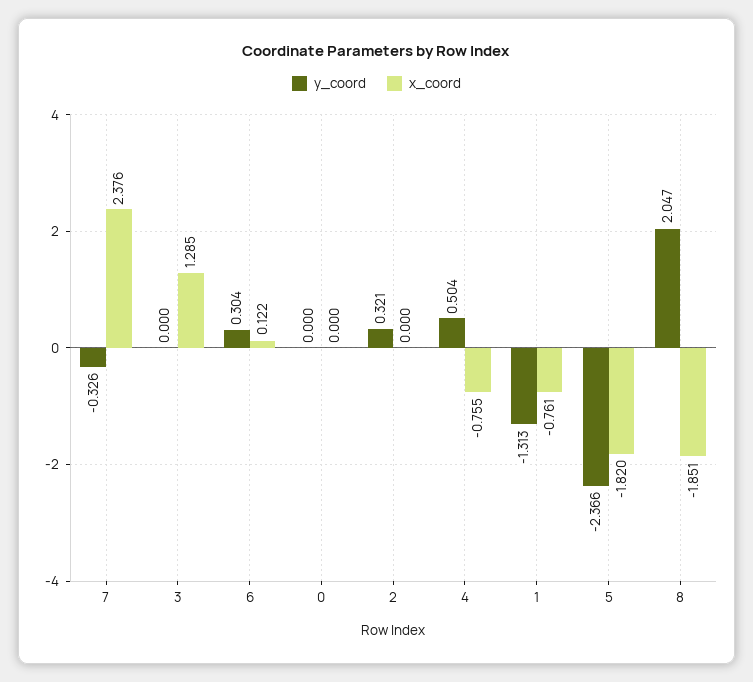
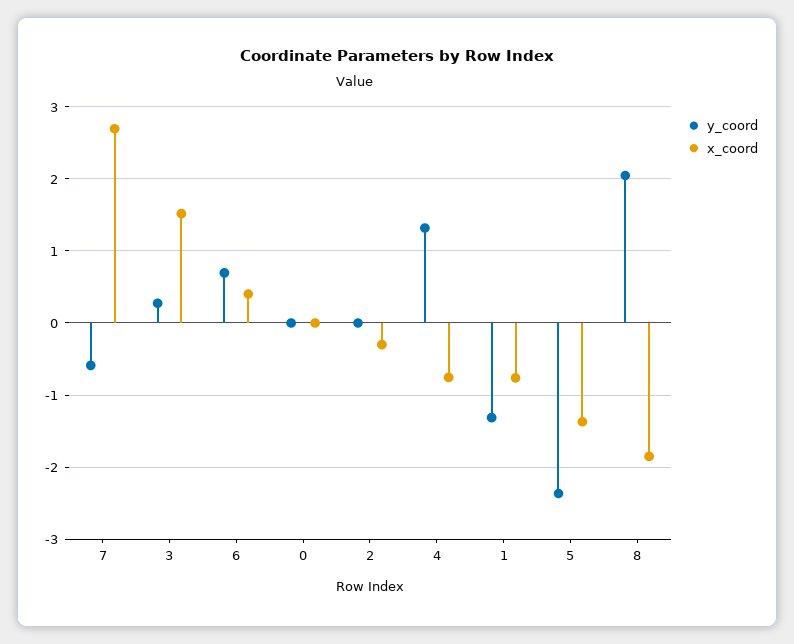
y_coord, 7: -0.326 -> -0.6
x_coord, 7: 2.376 -> 2.7
y_coord, 3: 0 -> 0.3
x_coord, 3: 1.285 -> 1.5
y_coord, 6: 0.304 -> 0.7
x_coord, 6: 0.122 -> 0.4
y_coord, 2: 0.321 -> 0
x_coord, 2: 0 -> -0.3
y_coord, 4: 0.504 -> 1.3
x_coord, 5: -1.82 -> -1.4

